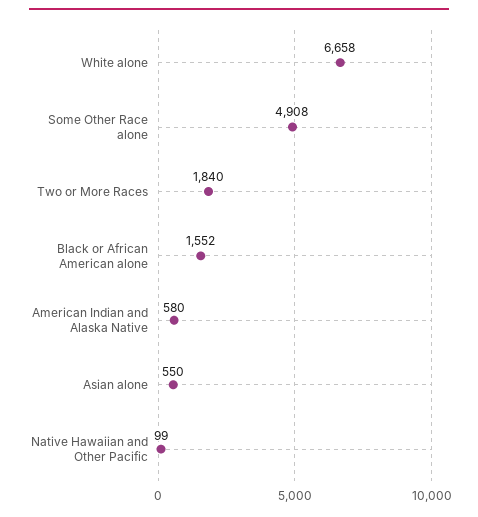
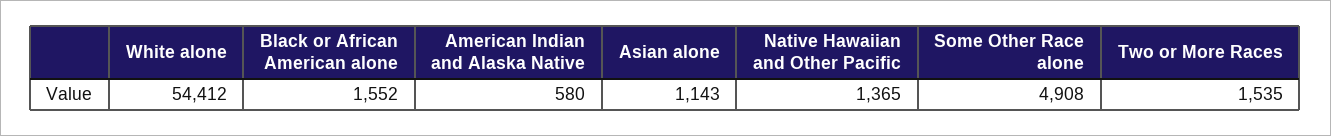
White alone: 6658 -> 54412
Two or More Races: 1840 -> 1535
Asian alone: 550 -> 1143
Native Hawaiian and Other Pacific: 99 -> 1365

